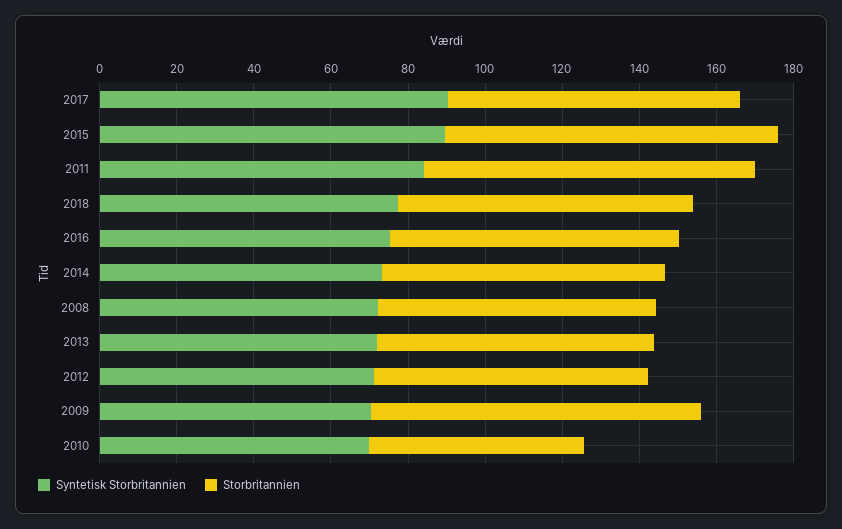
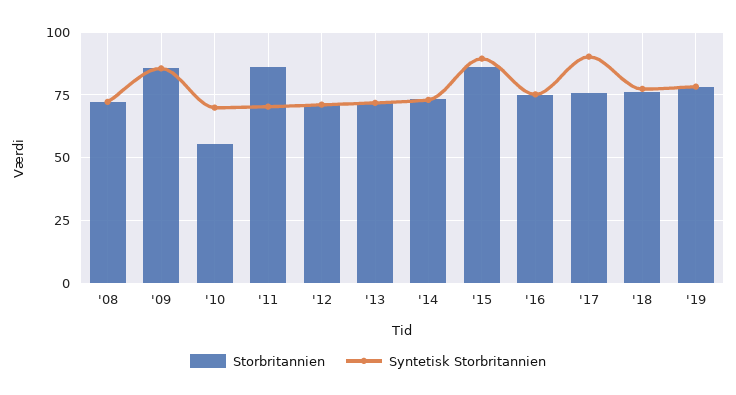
Syntetisk Storbritannien, 2011: 85 -> 70
Syntetisk Storbritannien, 2009: 70 -> 85
Storbritannien, '19: none -> 77.5
Syntetisk Storbritannien, '19: none -> 77.5

